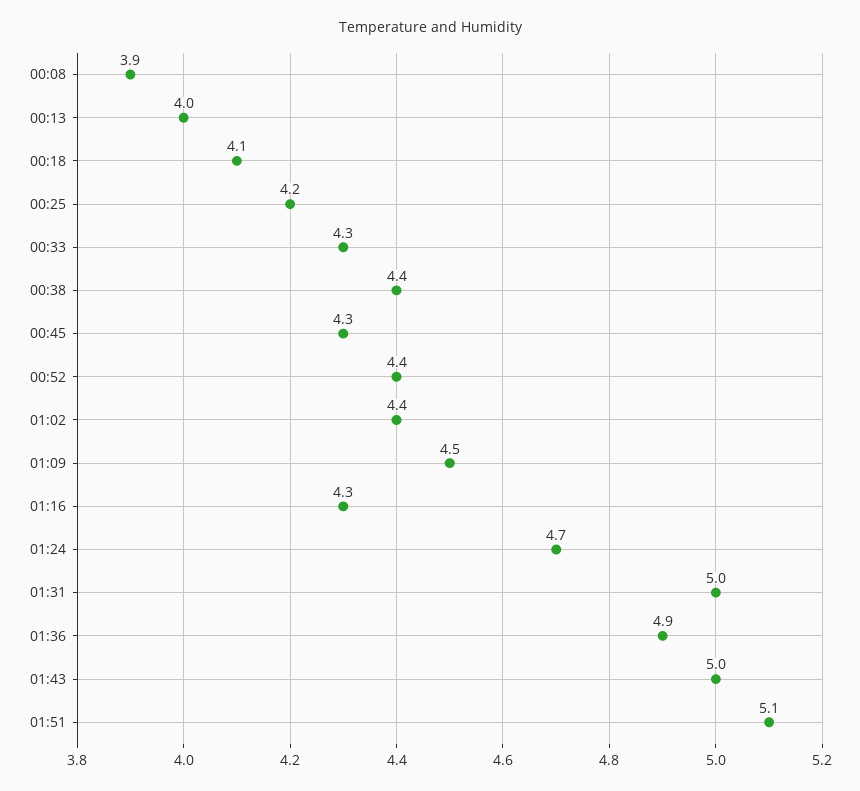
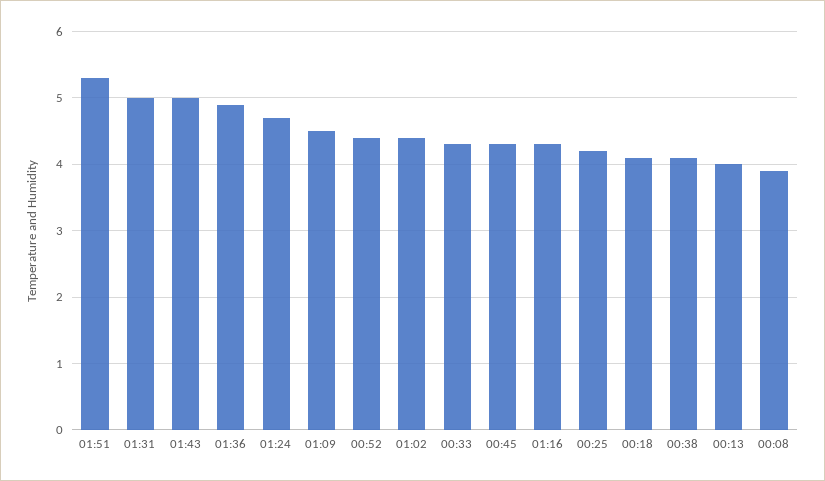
00:38: 4.4 -> 4.1
01:51: 5.1 -> 5.3

